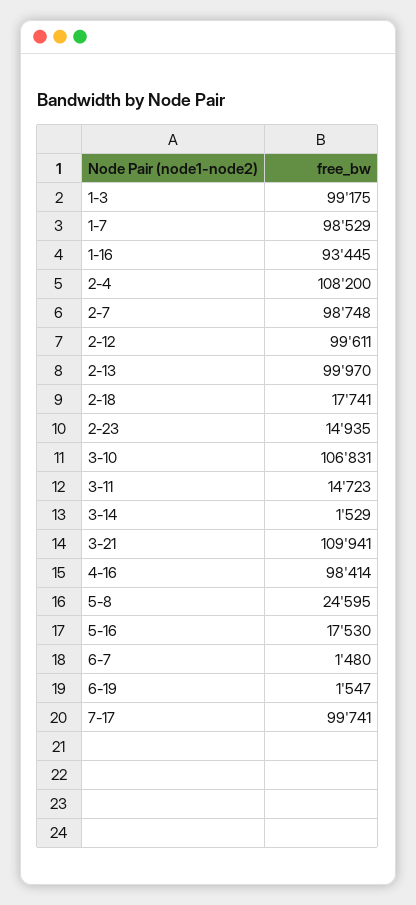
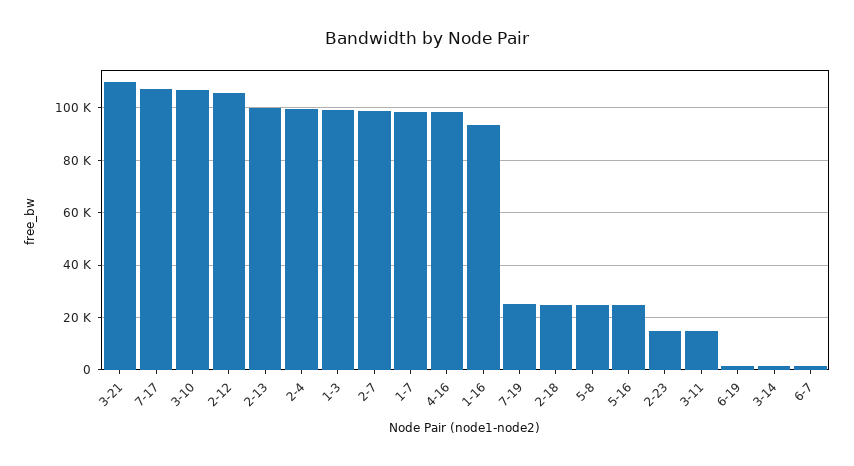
2-4: 108200 -> 100000
2-12: 99611 -> 105000
2-18: 17741 -> 25000
5-16: 17530 -> 25000
7-17: 99741 -> 107500
7-19: none -> 25000

